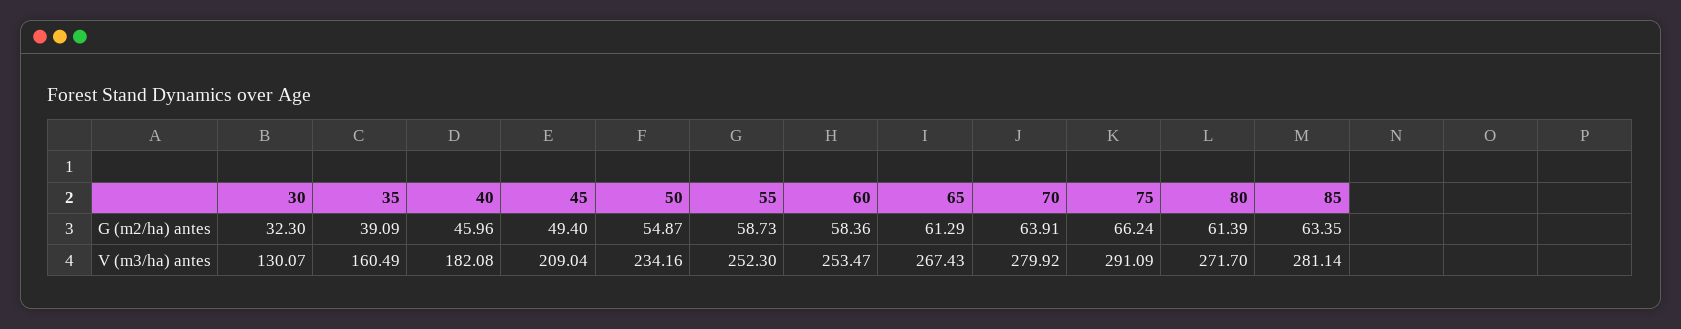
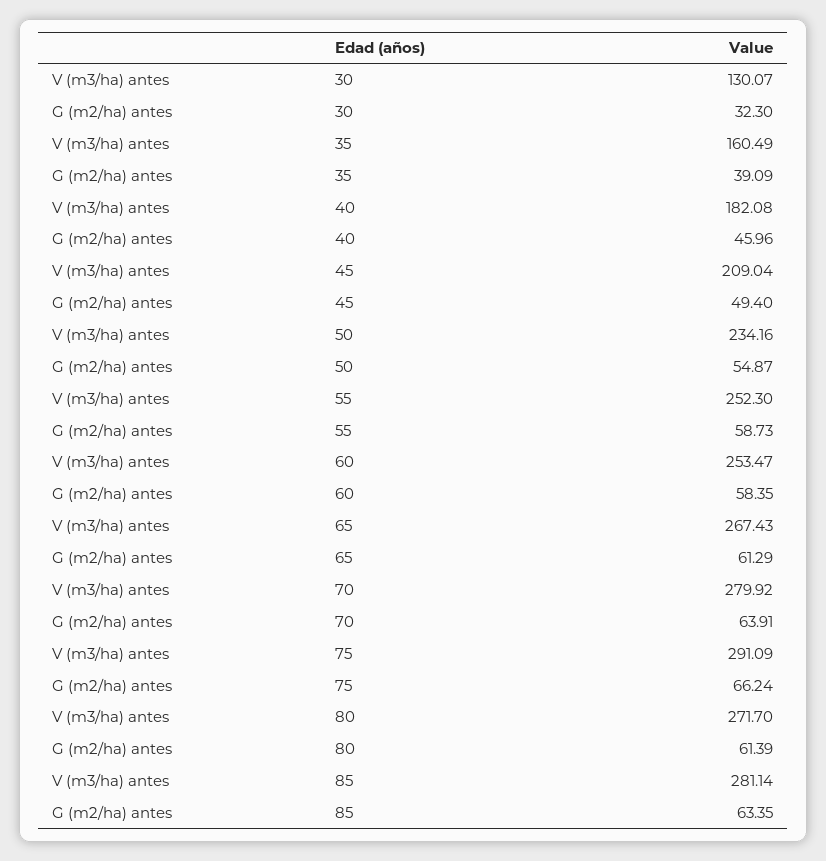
60, G (m2/ha) antes: 58.36 -> 58.35

